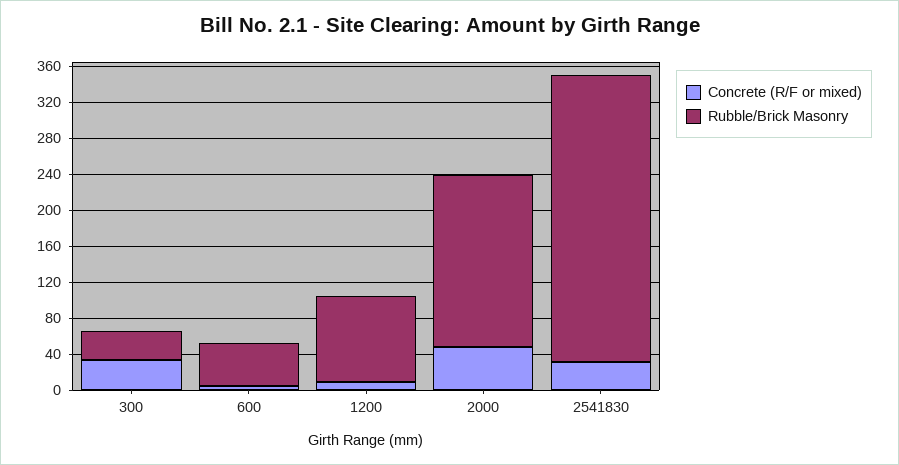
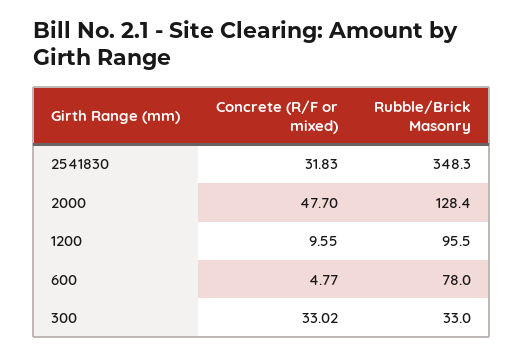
Rubble/Brick Masonry, 600: 50 -> 78
Rubble/Brick Masonry, 2000: 190 -> 128.4
Rubble/Brick Masonry, 2541830: 320 -> 348.3

